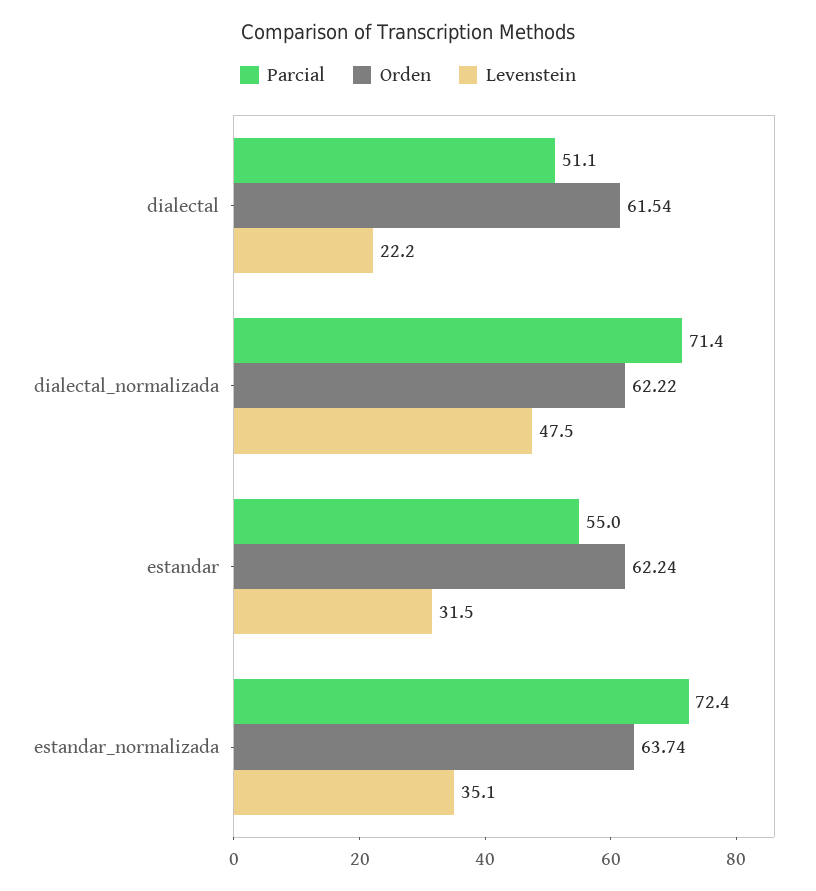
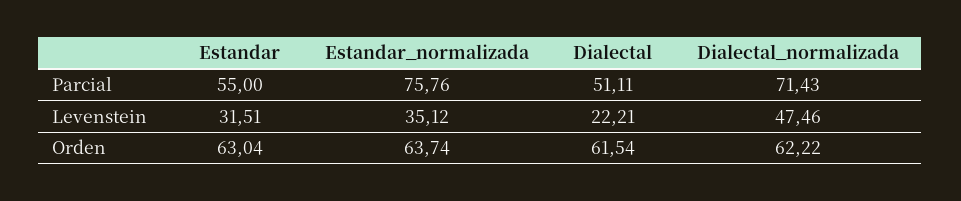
Orden, estandar: 62.24 -> 63.04
Parcial, estandar_normalizada: 72.4 -> 75.76

